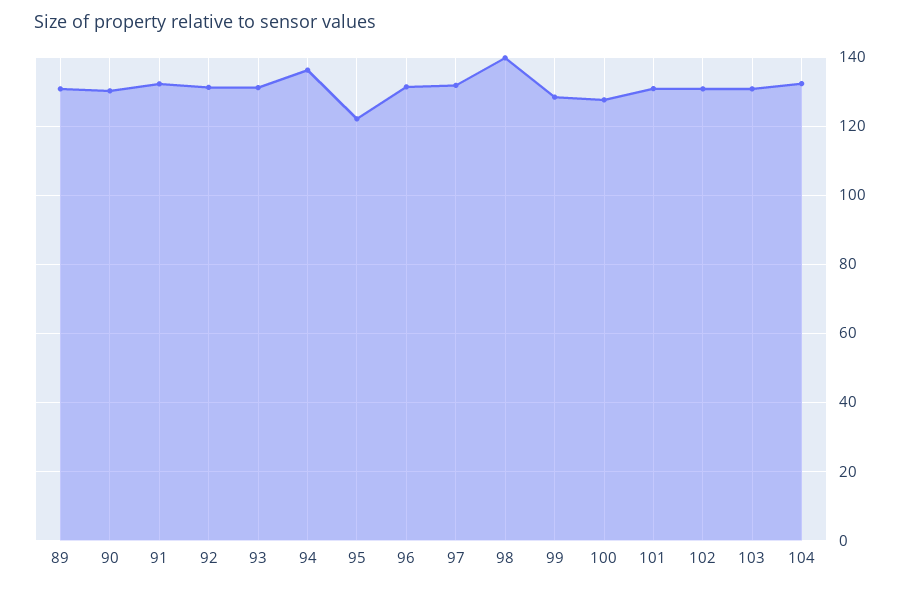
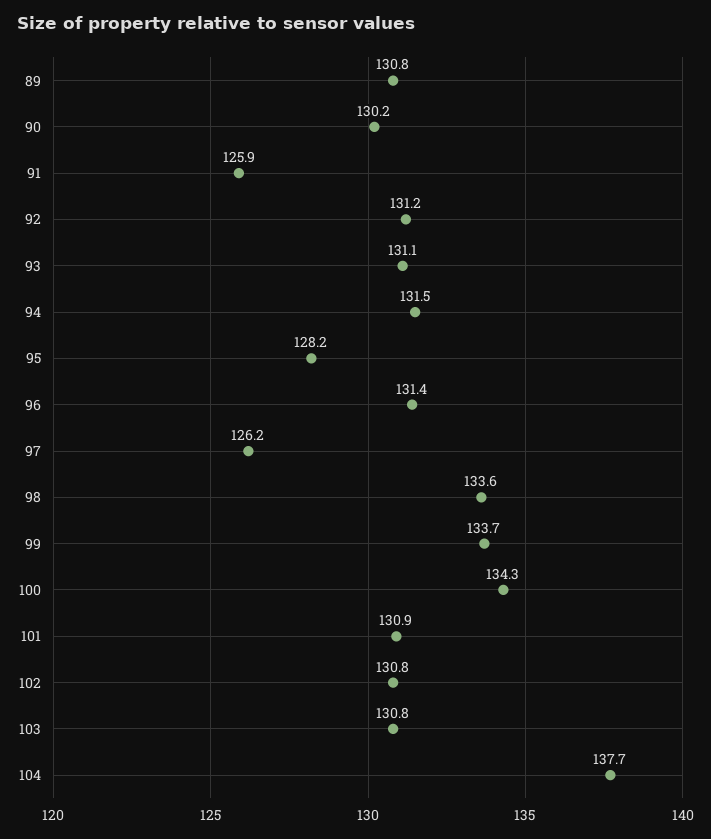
91: 132 -> 125.9
94: 136 -> 131.5
95: 122 -> 128.2
97: 132 -> 126.2
98: 140 -> 133.6
99: 128 -> 133.7
100: 128 -> 134.3
104: 132 -> 137.7

